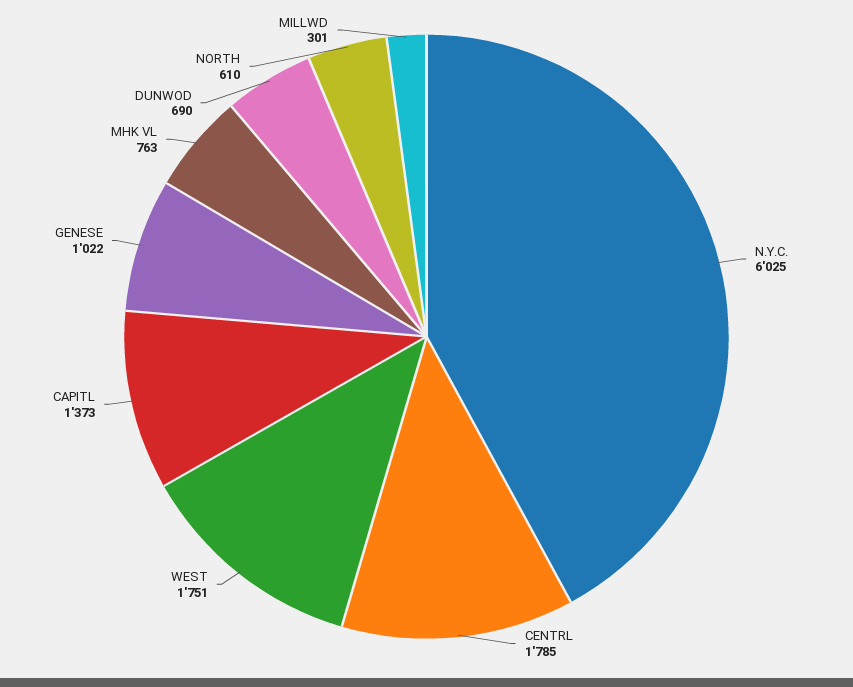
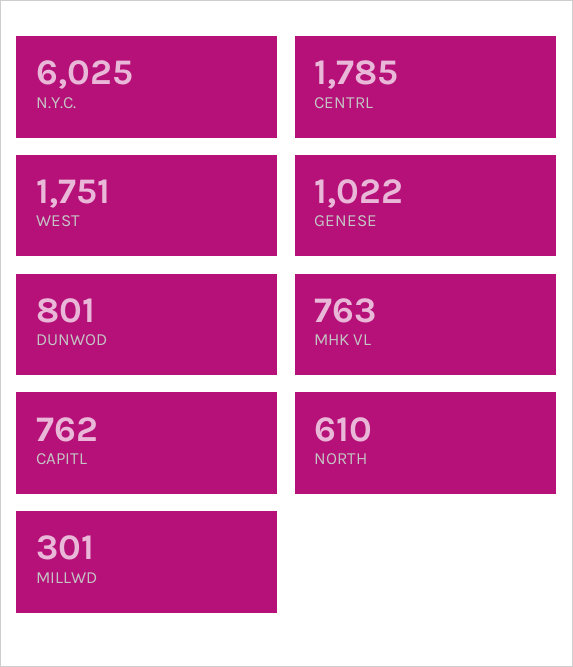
CAPITL: 1373 -> 762
DUNWOD: 690 -> 801

